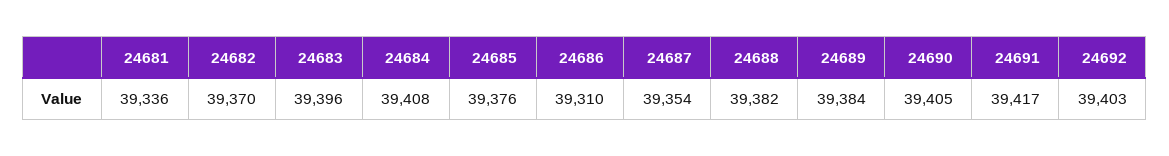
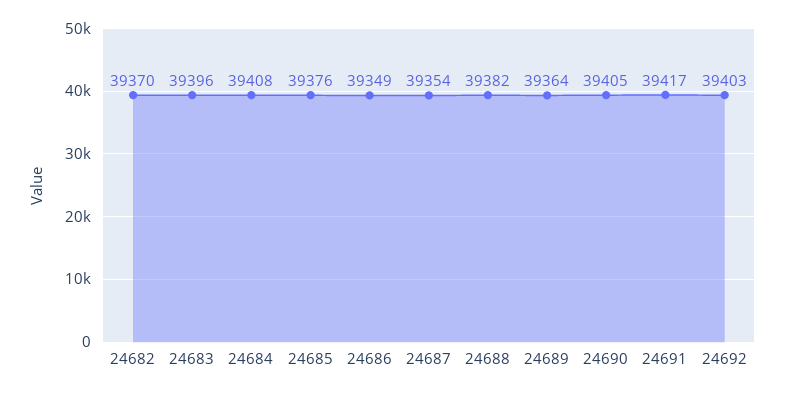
24681: 39336 -> none
24686: 39310 -> 39349
24689: 39384 -> 39364

